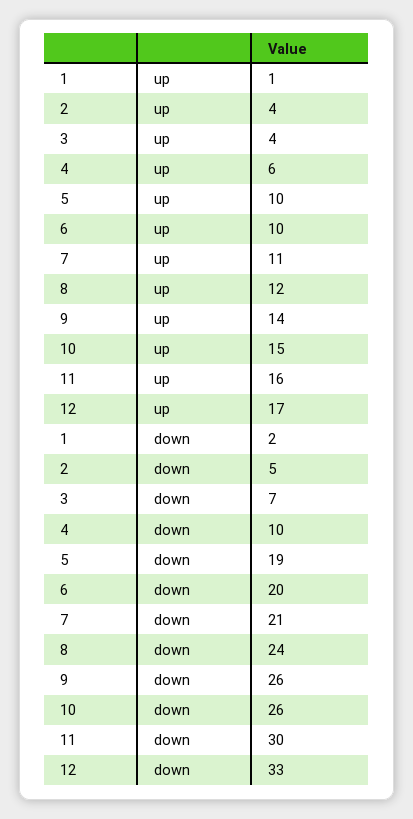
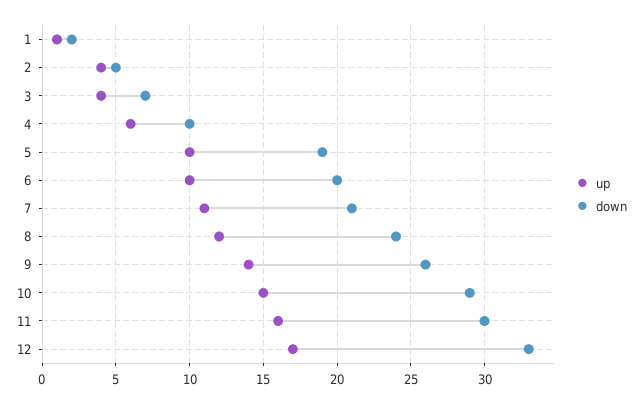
down, 10: 26 -> 29

